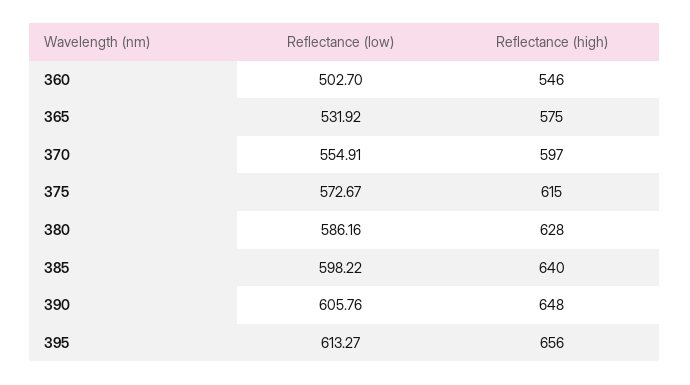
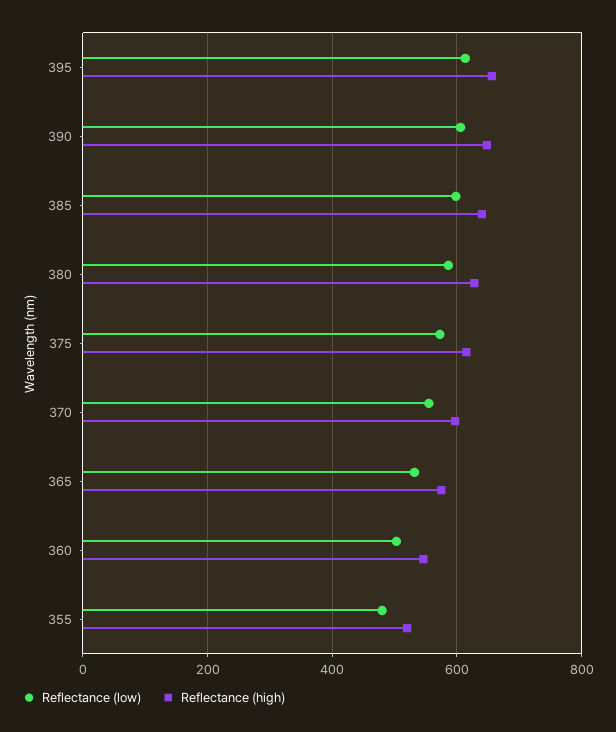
Reflectance (low), 355: none -> 480
Reflectance (high), 355: none -> 520

